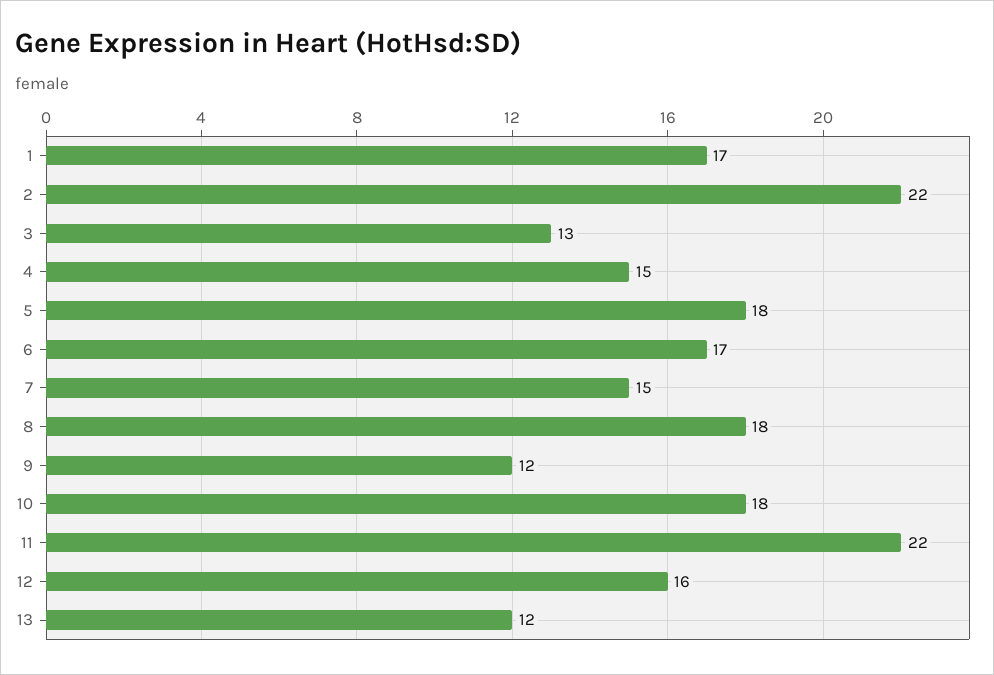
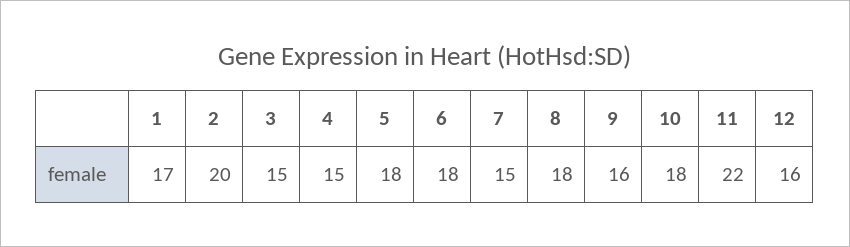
2: 22 -> 20
3: 13 -> 15
6: 17 -> 18
9: 12 -> 16
13: 12 -> none

